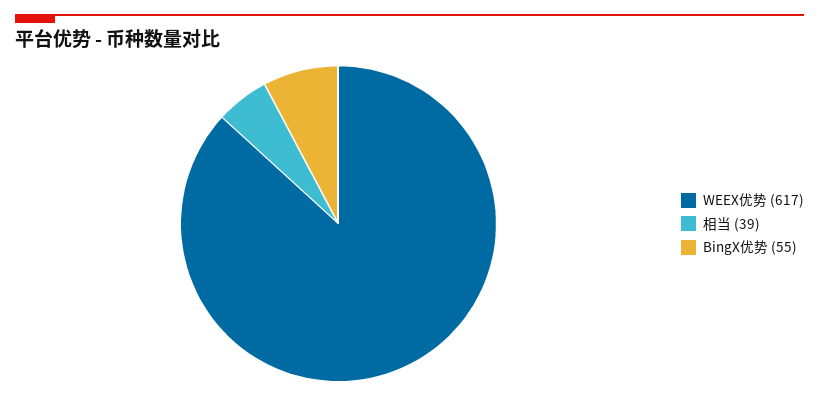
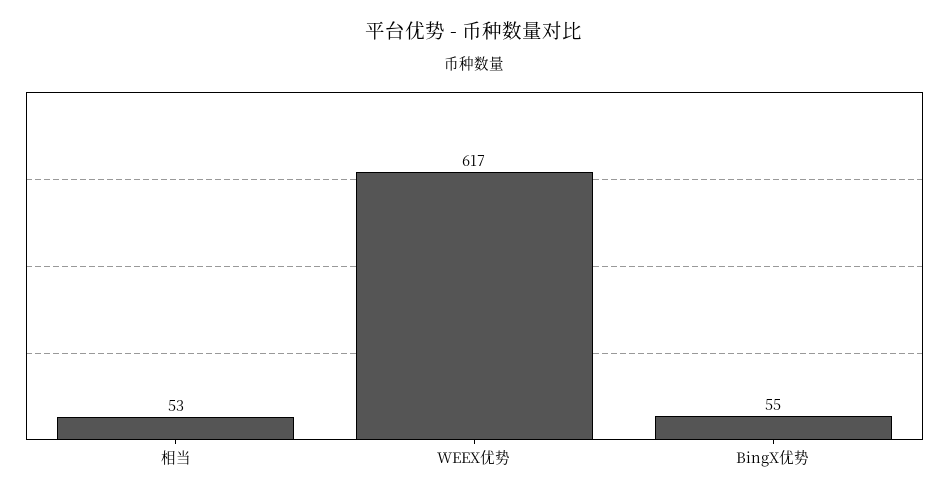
相当: 39 -> 53

